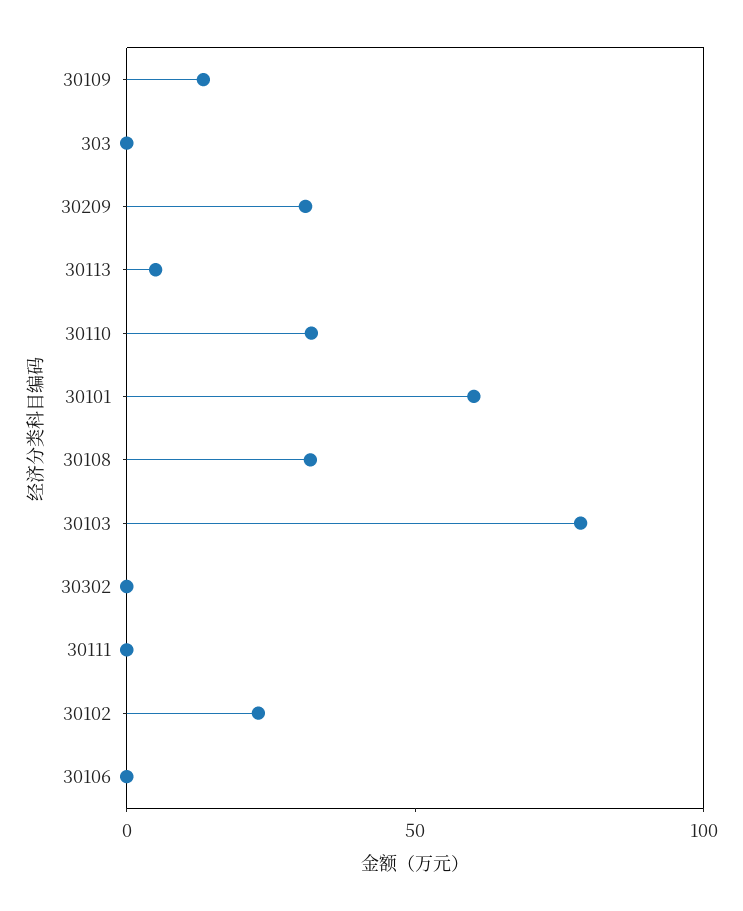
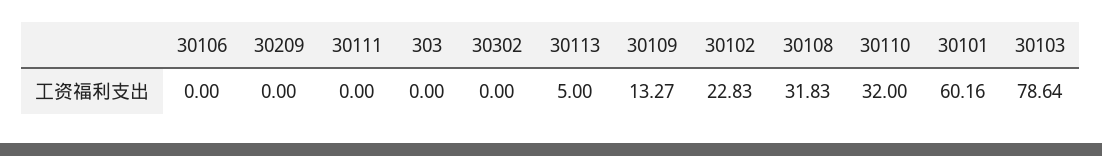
30209: 30 -> 0

